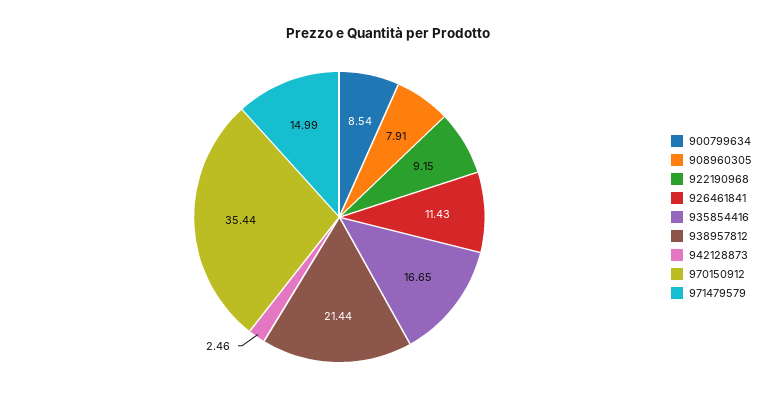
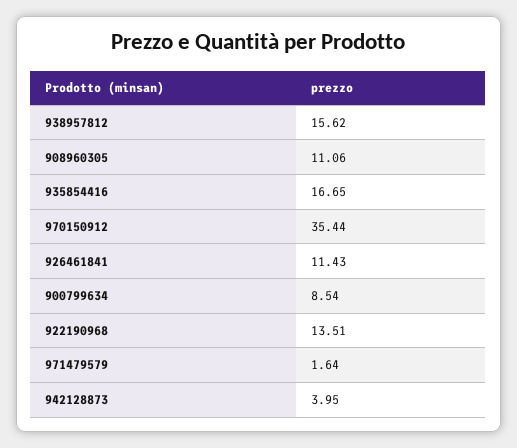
908960305: 7.91 -> 11.06
922190968: 9.15 -> 13.51
938957812: 21.44 -> 15.62
942128873: 2.46 -> 3.95
971479579: 14.99 -> 1.64

